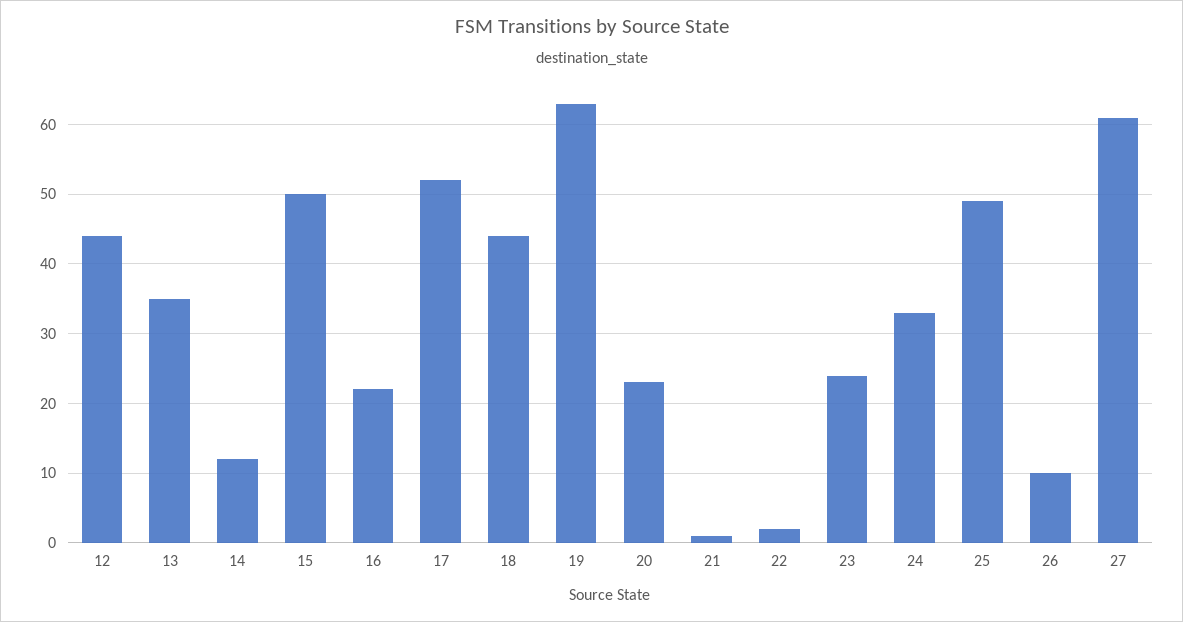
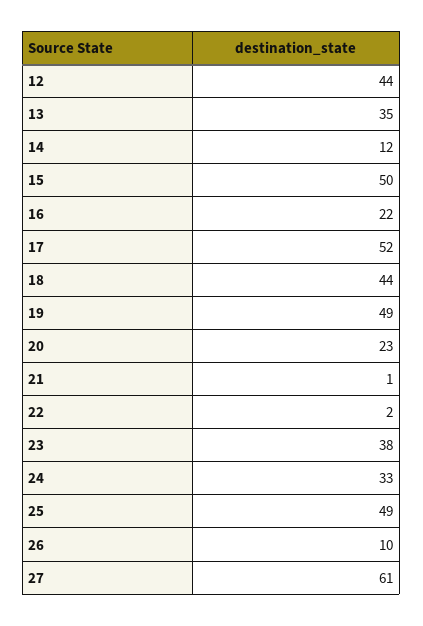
19: 63 -> 49
23: 24 -> 38

